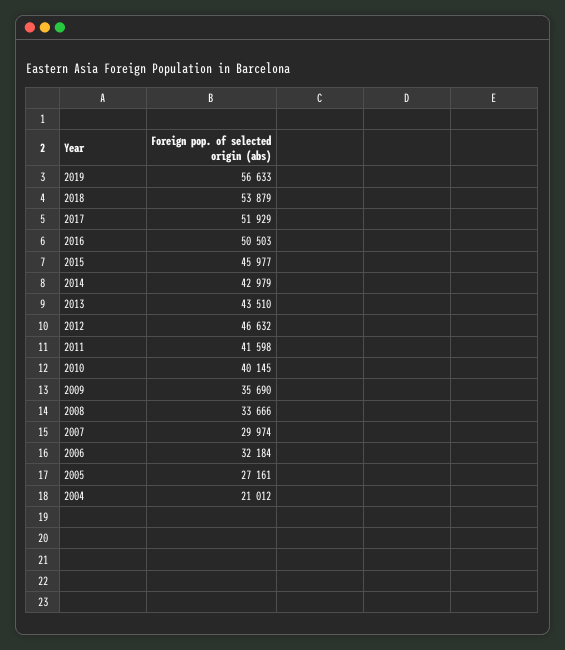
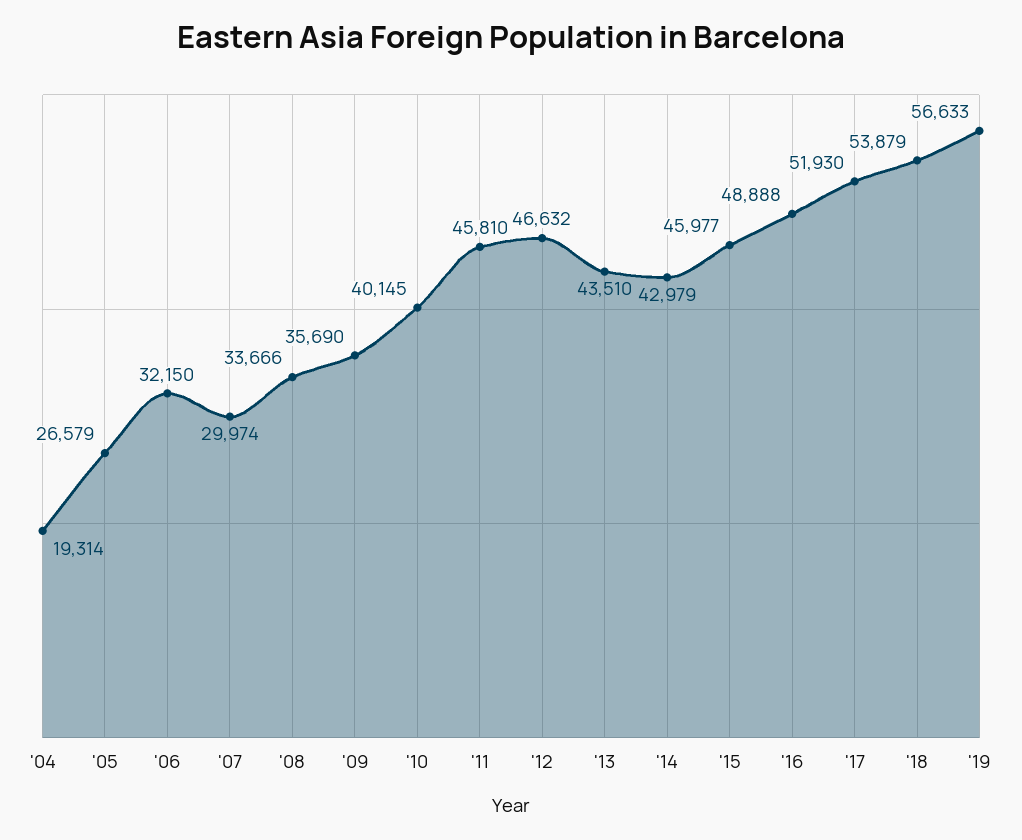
2017: 51929 -> 51930
2016: 50503 -> 48888
2011: 41598 -> 45810
2006: 32184 -> 32150
2005: 27161 -> 26579
2004: 21012 -> 19314

